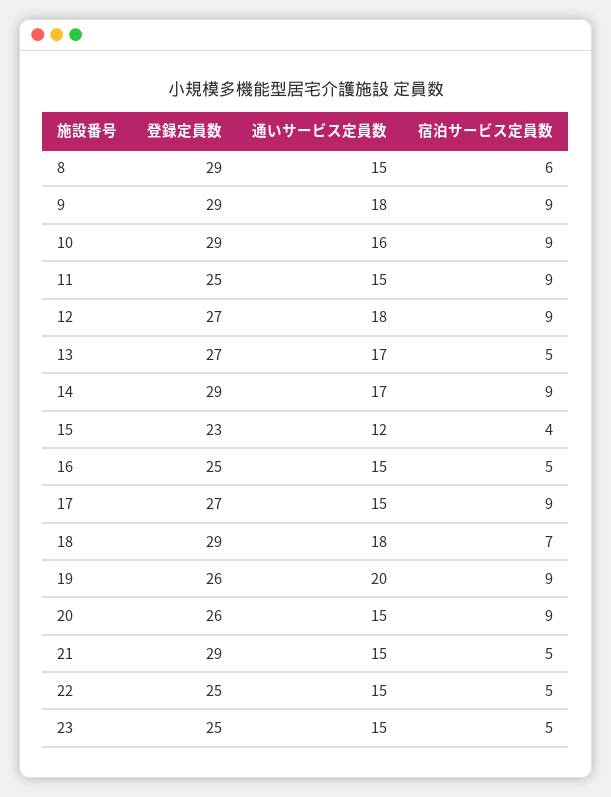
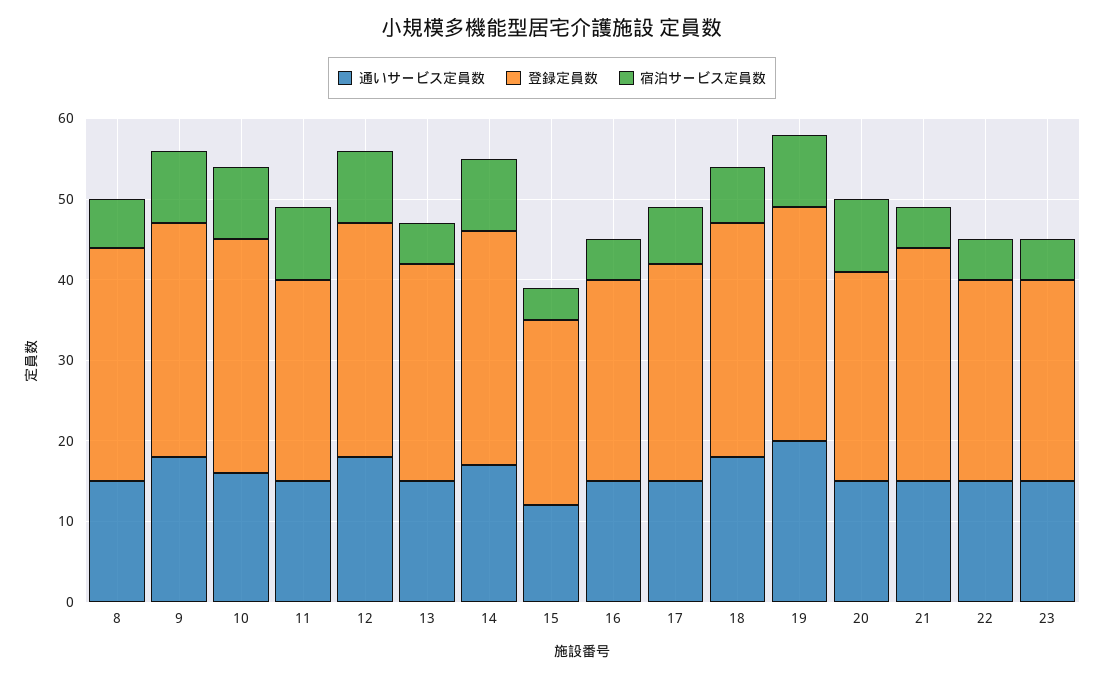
登録定員数, 12: 27 -> 29
通いサービス定員数, 13: 17 -> 15
宿泊サービス定員数, 17: 9 -> 7
登録定員数, 19: 26 -> 29

